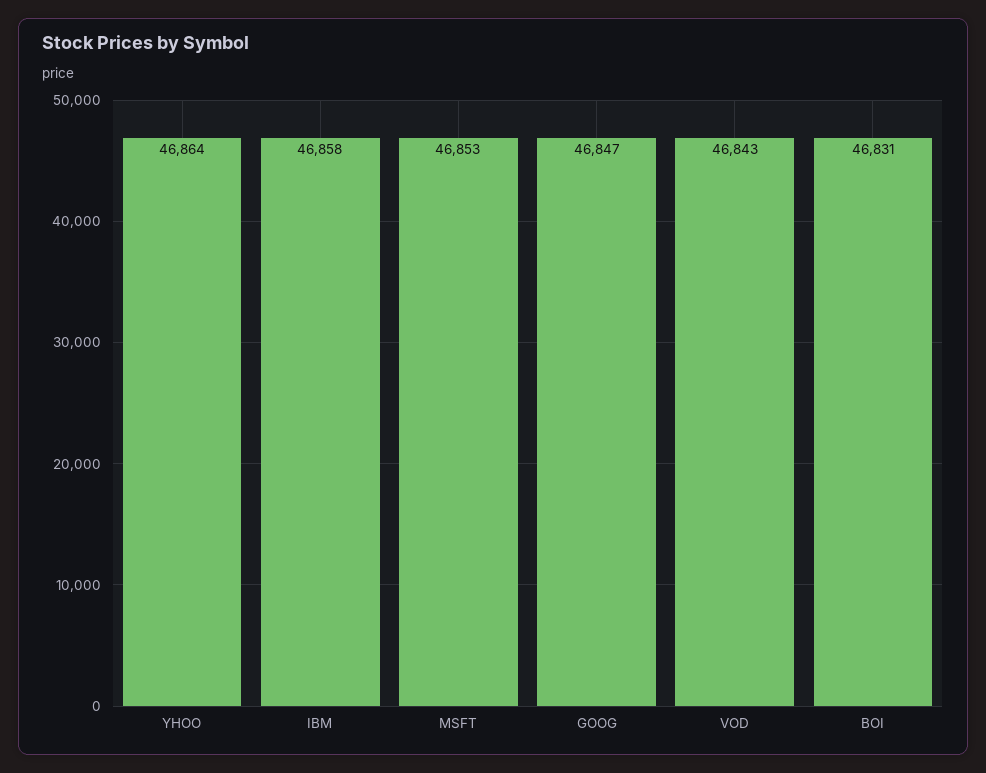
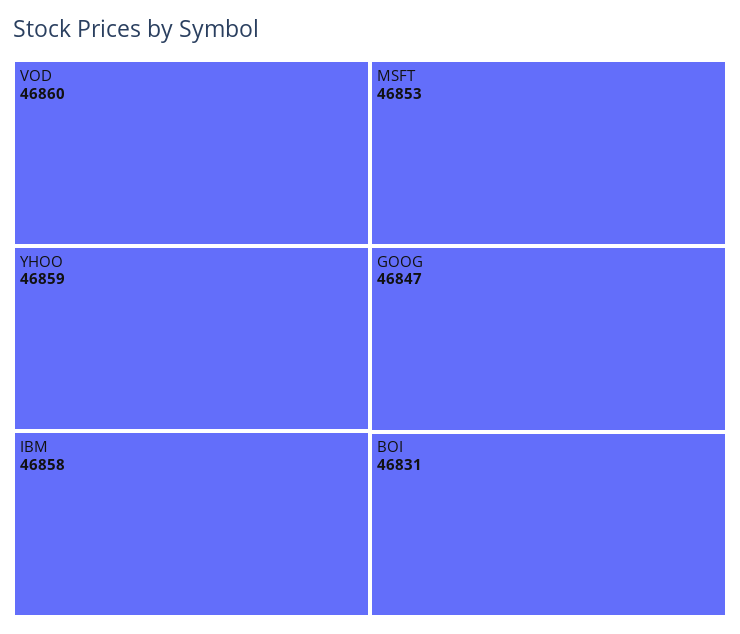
YHOO: 46864 -> 46859
VOD: 46843 -> 46860

